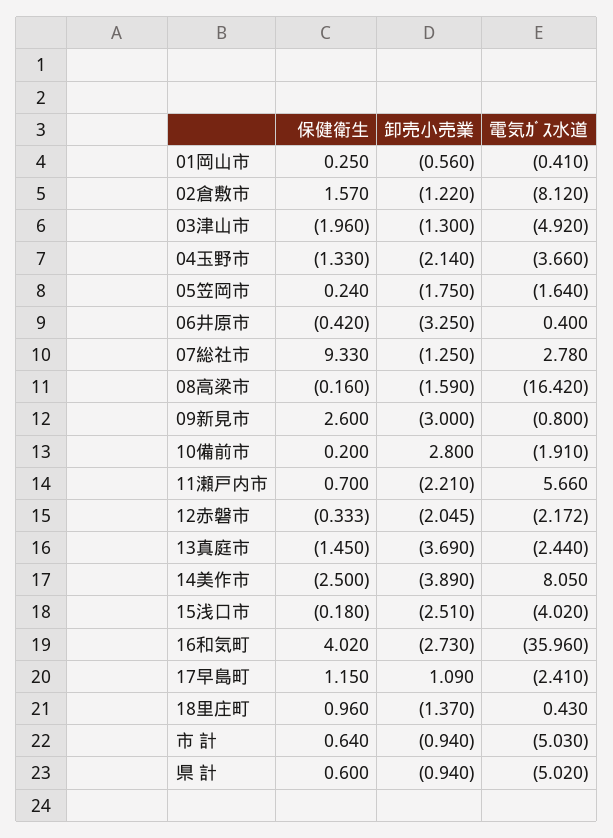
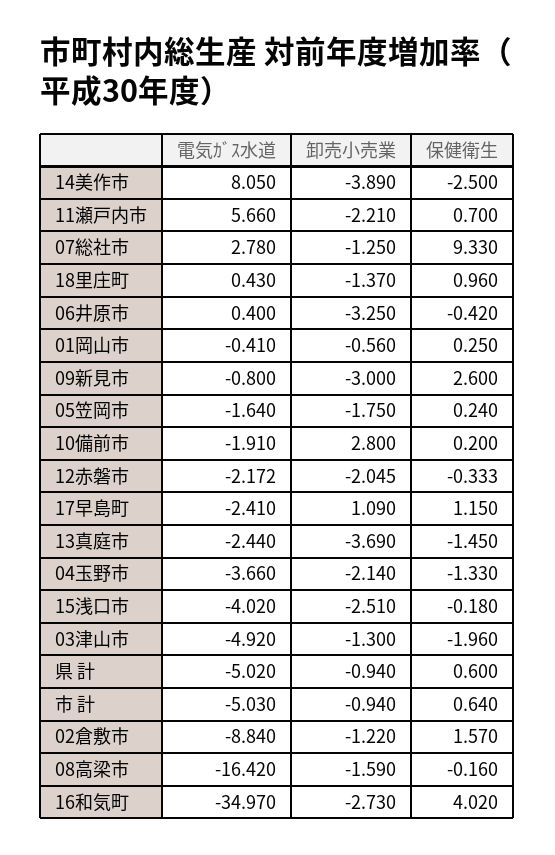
電気ｶﾞｽ水道, 02倉敷市: -8.12 -> -8.84
電気ｶﾞｽ水道, 16和気町: -35.96 -> -34.97

